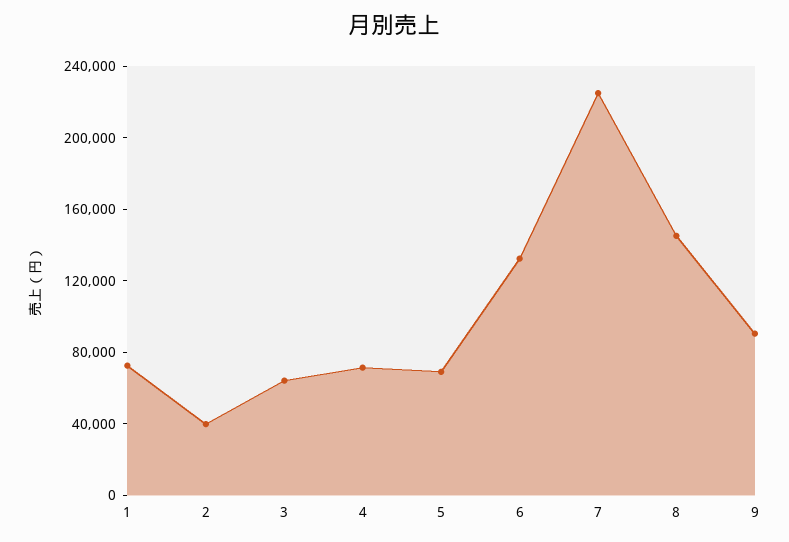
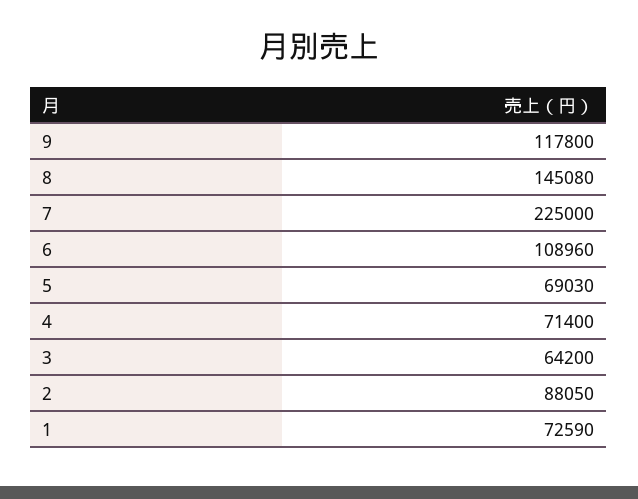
2: 40000 -> 88050
6: 130000 -> 108960
9: 90000 -> 117800

